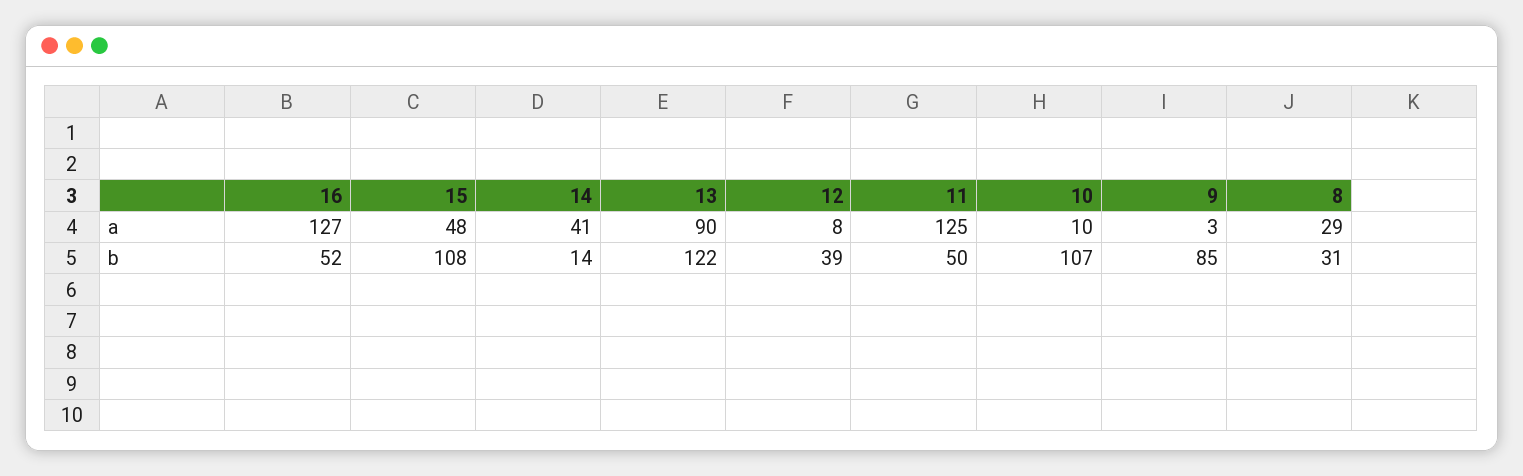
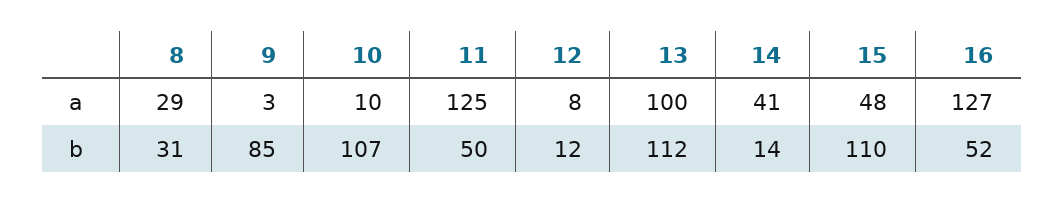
13, a: 90 -> 100
15, b: 108 -> 110
13, b: 122 -> 112
12, b: 39 -> 12

